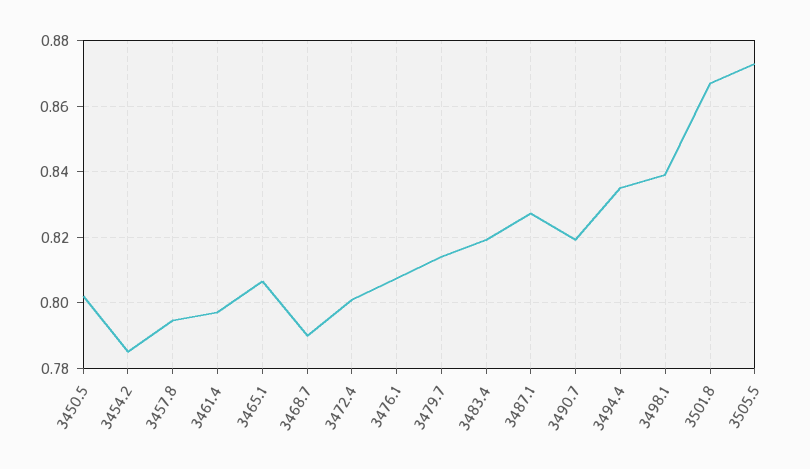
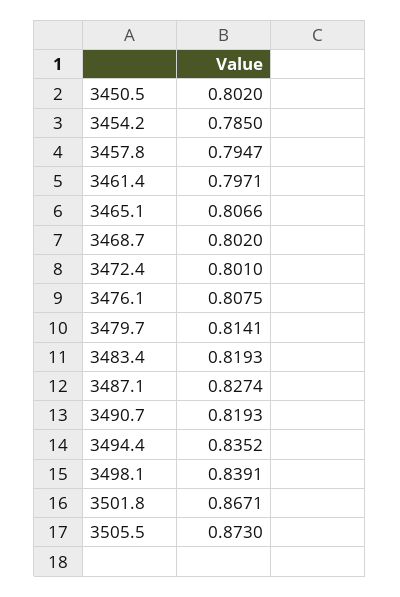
3468.7: 0.79 -> 0.802

